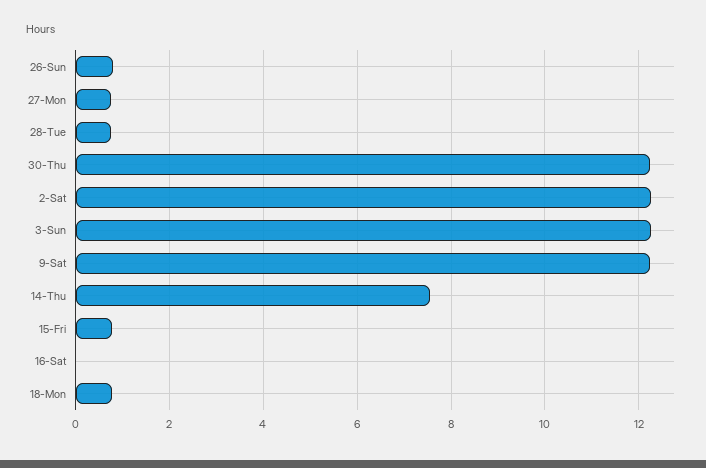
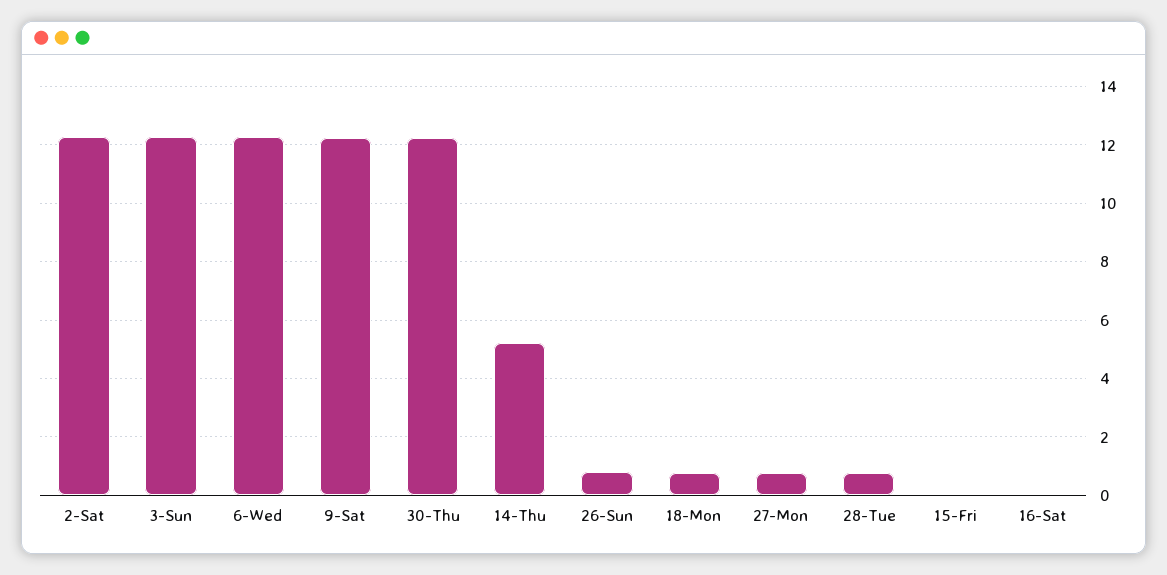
14-Thu: 7.6 -> 5.25
15-Fri: 0.8 -> 0
6-Wed: none -> 12.25

